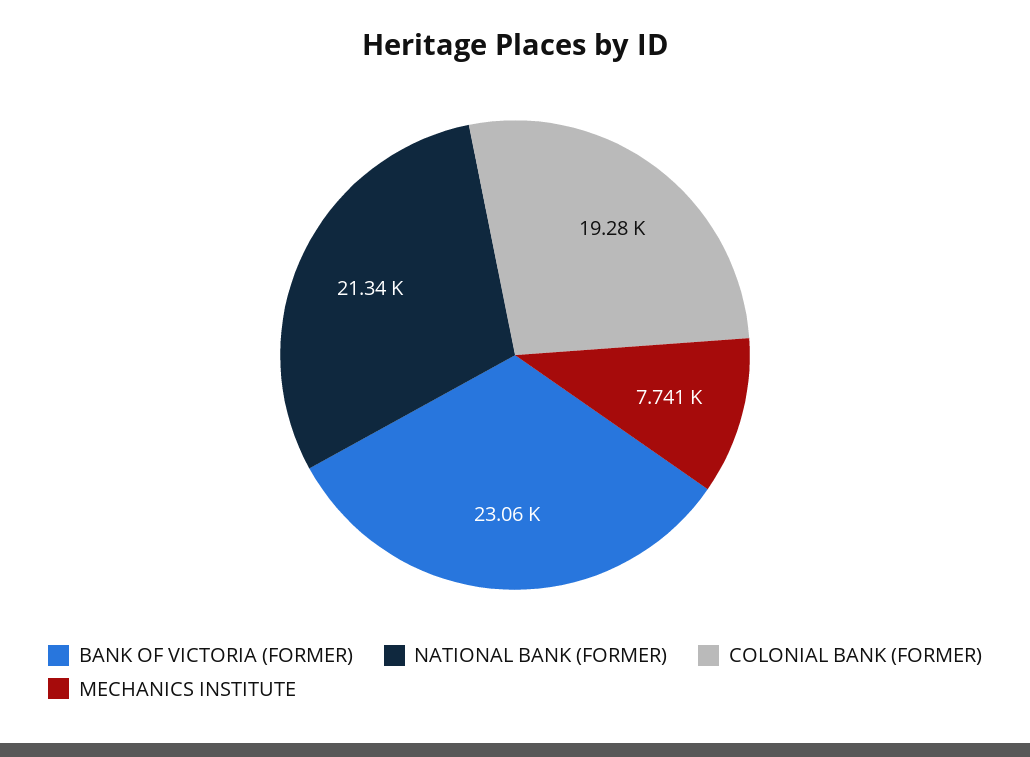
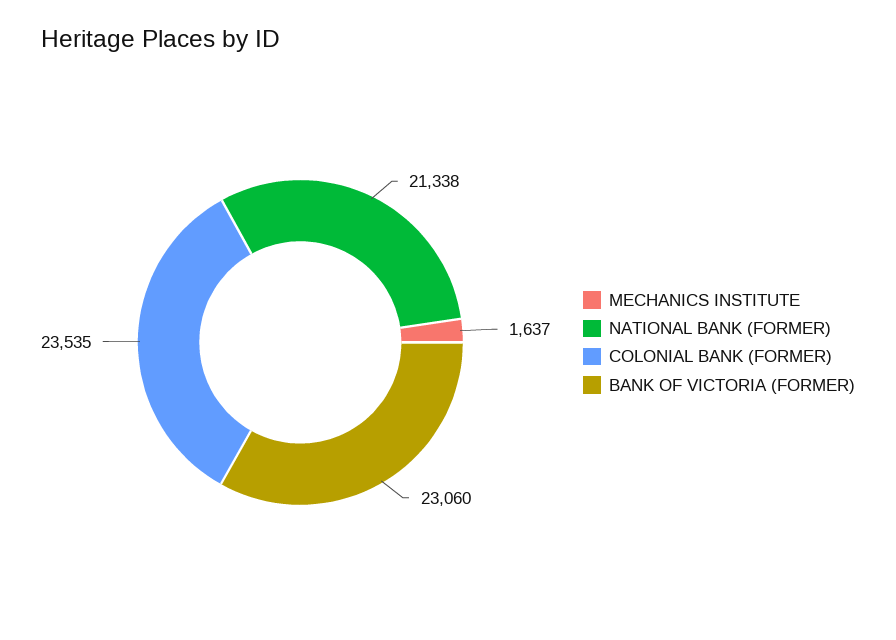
COLONIAL BANK (FORMER): 19280 -> 23535
MECHANICS INSTITUTE: 7741 -> 1637

